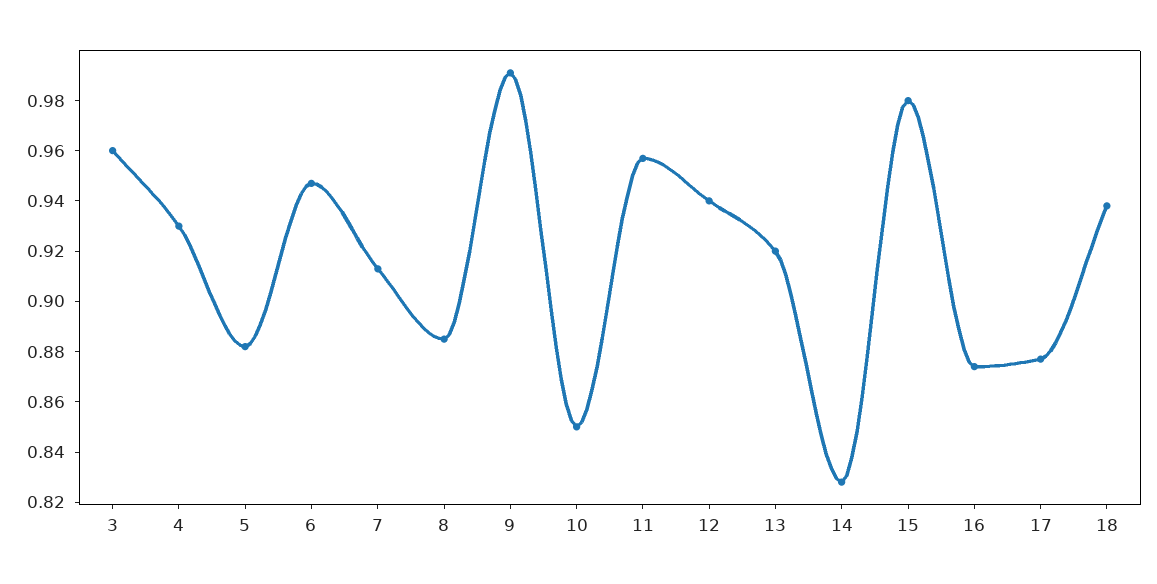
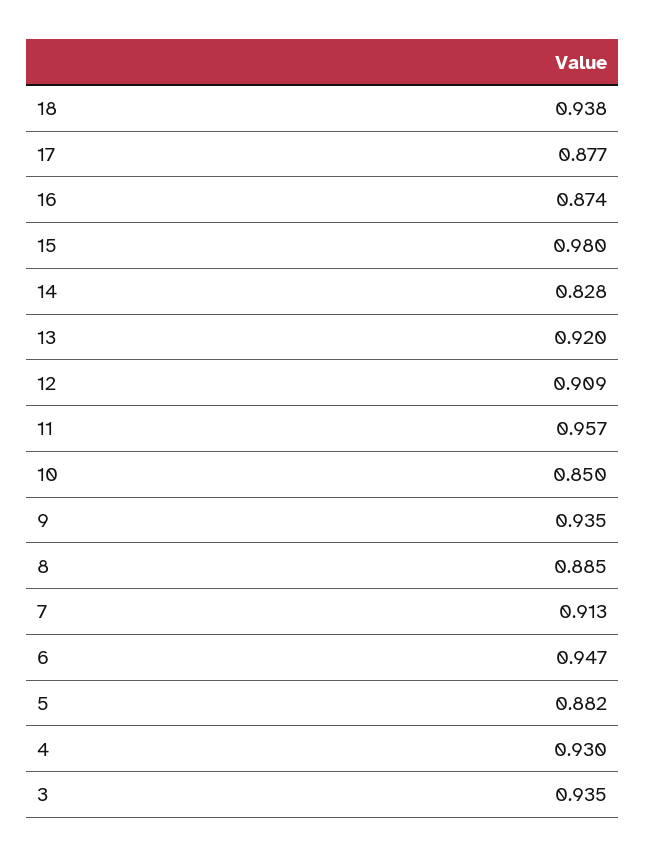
3: 0.96 -> 0.935
9: 0.99 -> 0.935
12: 0.94 -> 0.909

